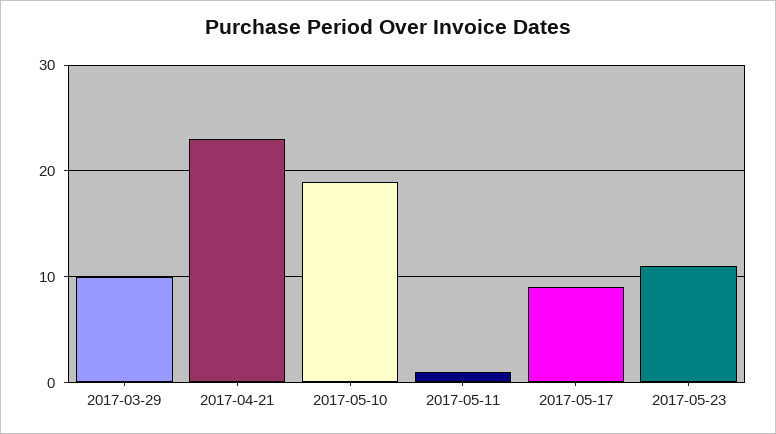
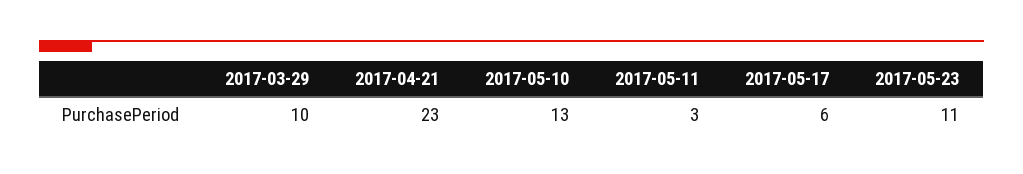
2017-05-10: 19 -> 13
2017-05-11: 1 -> 3
2017-05-17: 9 -> 6

